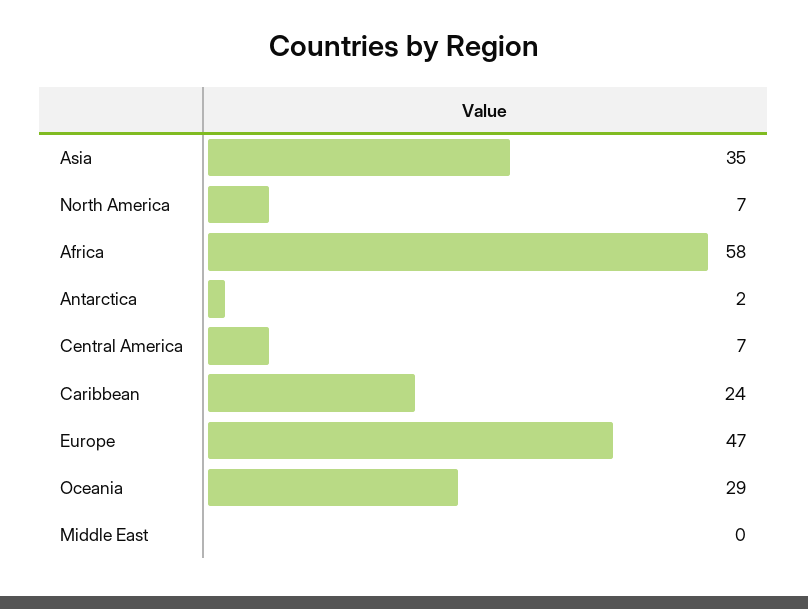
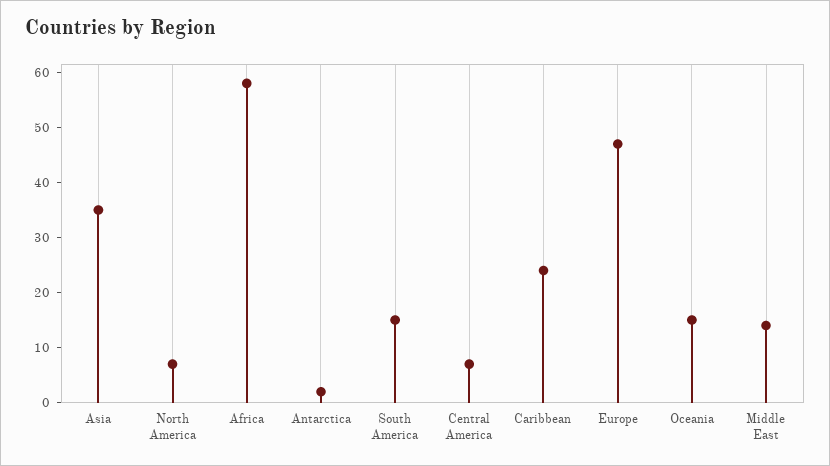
Oceania: 29 -> 15
Middle East: 0 -> 15
South America: none -> 15

